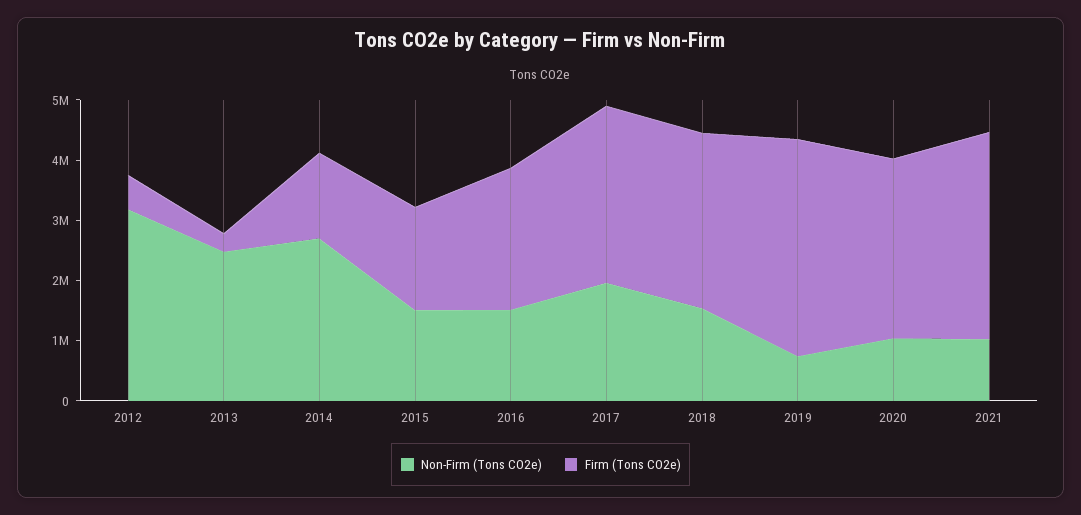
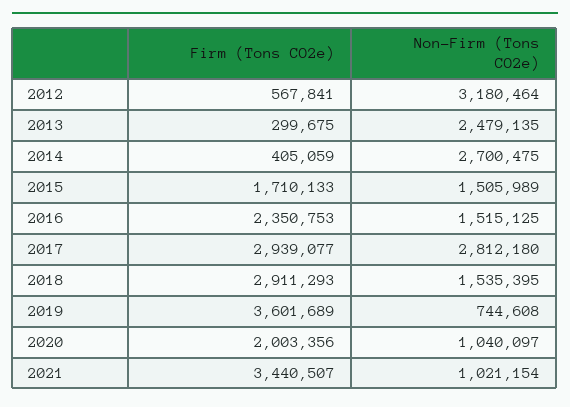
Firm (Tons CO2e), 2014: 1400000 -> 405059
Non-Firm (Tons CO2e), 2017: 2000000 -> 2812180
Firm (Tons CO2e), 2020: 3000000 -> 2003356

